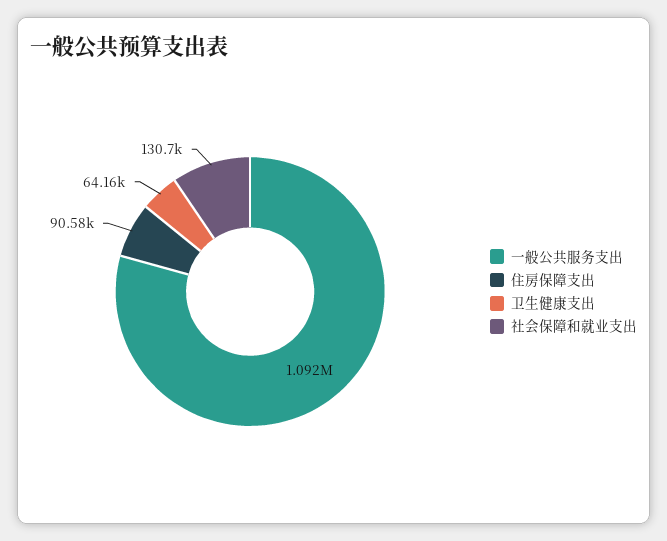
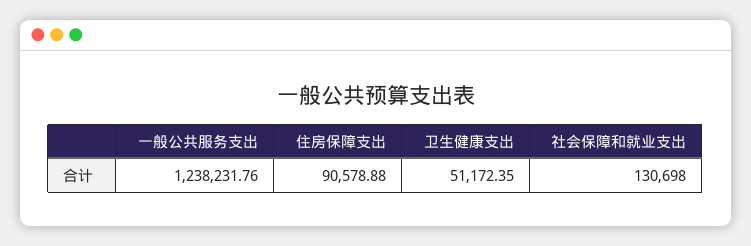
一般公共服务支出: 1092000 -> 1238231.76
卫生健康支出: 64160 -> 51172.35

